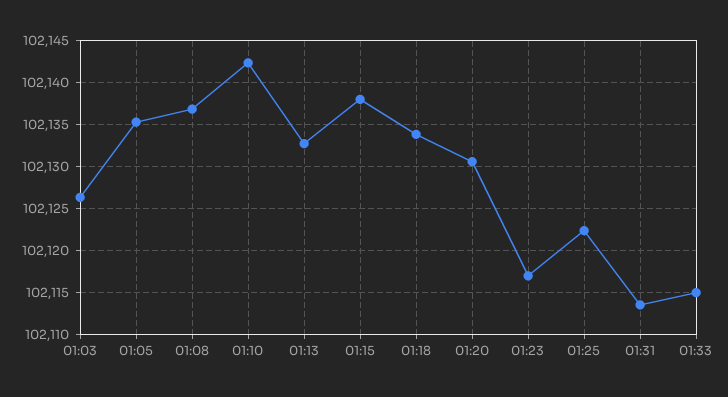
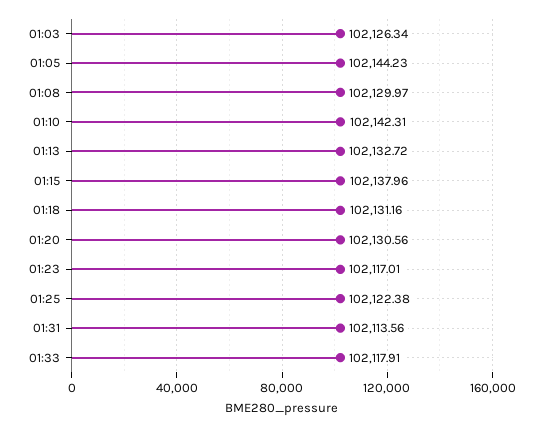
01:05: 102135 -> 102144.23
01:08: 102137 -> 102129.97
01:18: 102134 -> 102131.16
01:33: 102115 -> 102117.91

